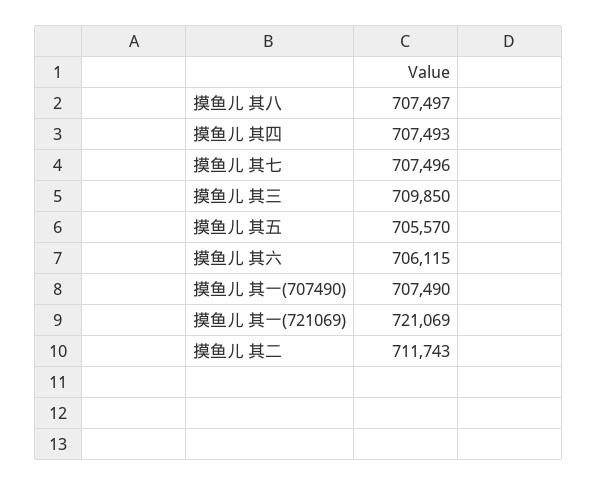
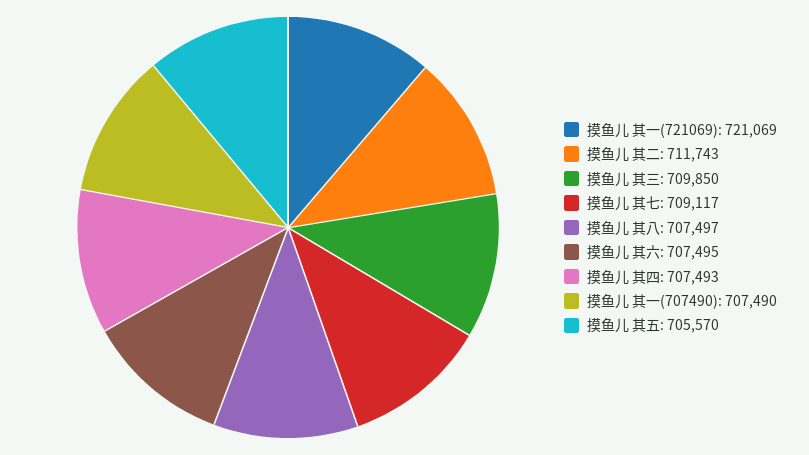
摸鱼儿 其七: 707496 -> 709117
摸鱼儿 其六: 706115 -> 707495

